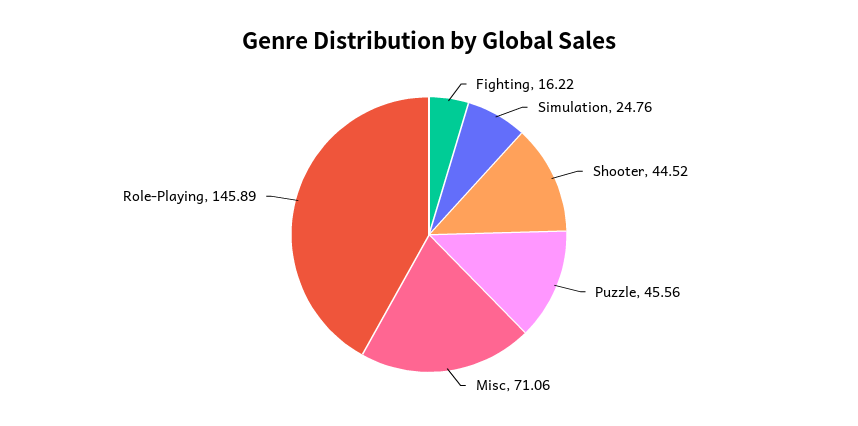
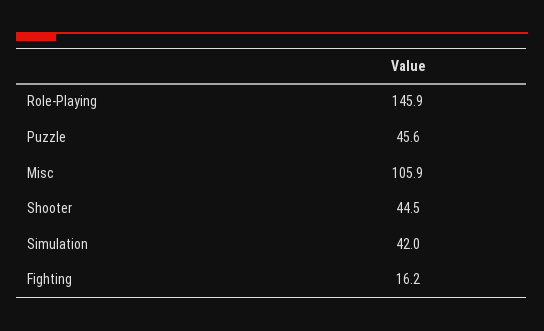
Simulation: 24.76 -> 42
Misc: 71.06 -> 105.9

